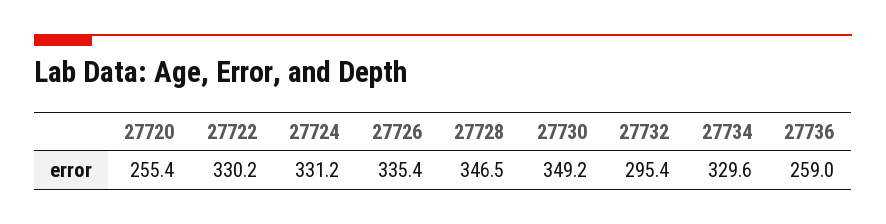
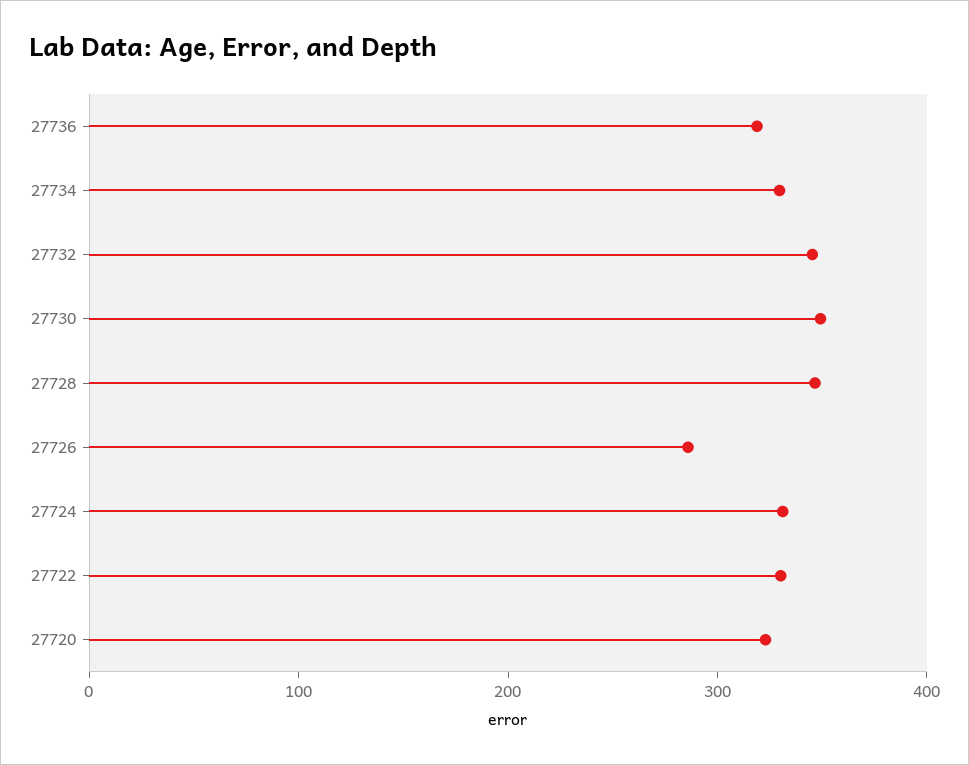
27720: 255.4 -> 320
27726: 335.4 -> 280
27732: 295.4 -> 340
27736: 259 -> 320

